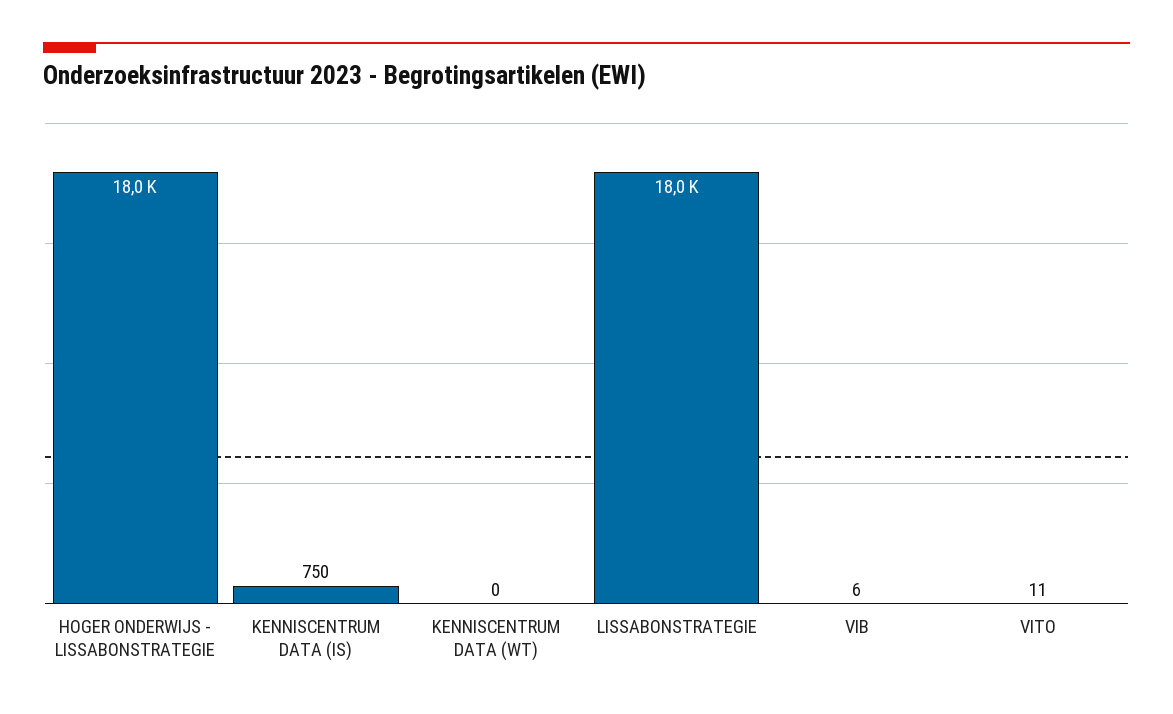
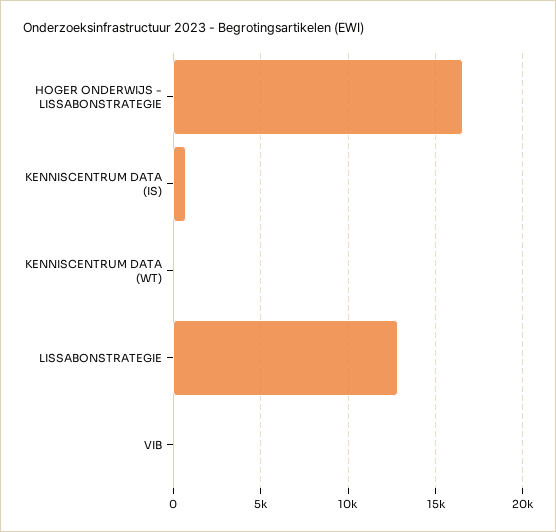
HOGER ONDERWIJS - LISSABONSTRATEGIE: 18000 -> 16500
LISSABONSTRATEGIE: 18000 -> 13000
VITO: 11 -> none

